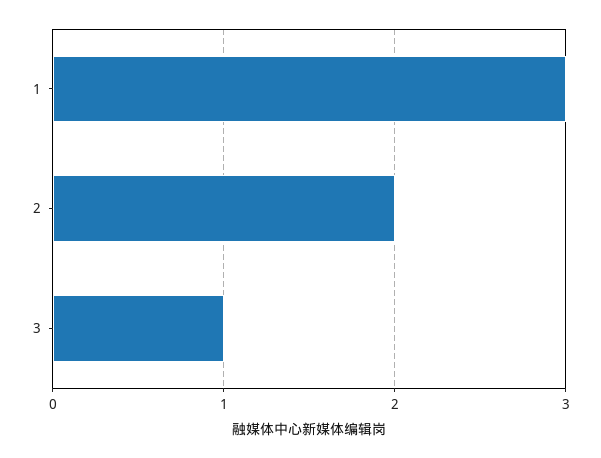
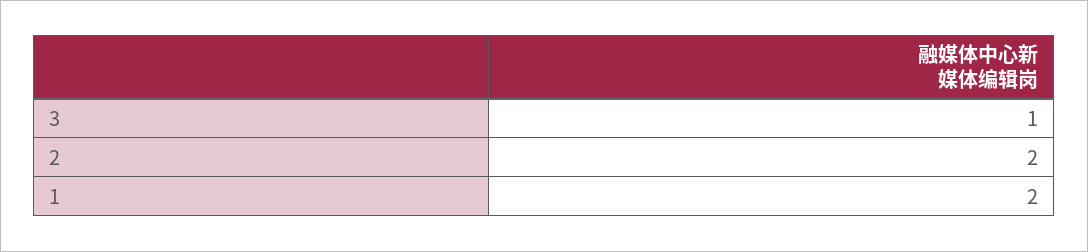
1: 3 -> 2

